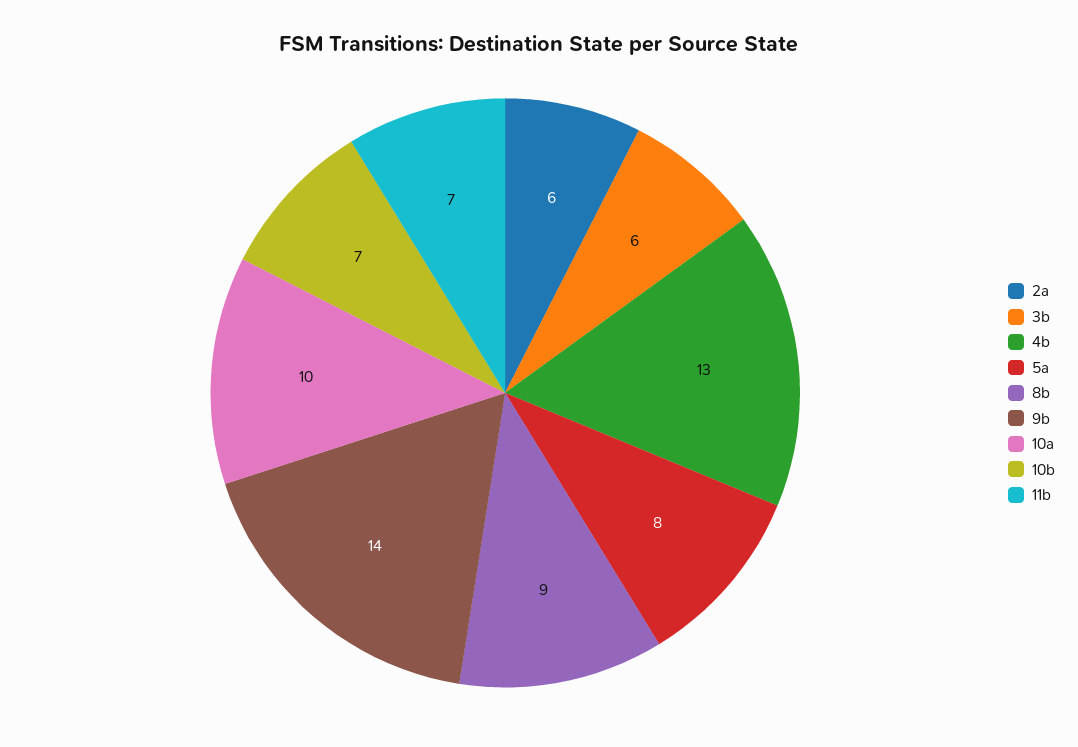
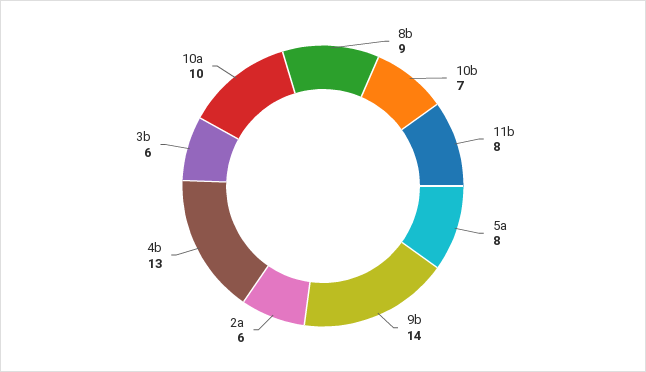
11b: 7 -> 8

